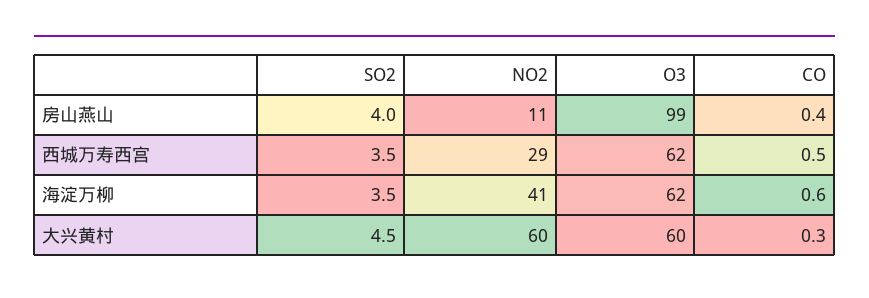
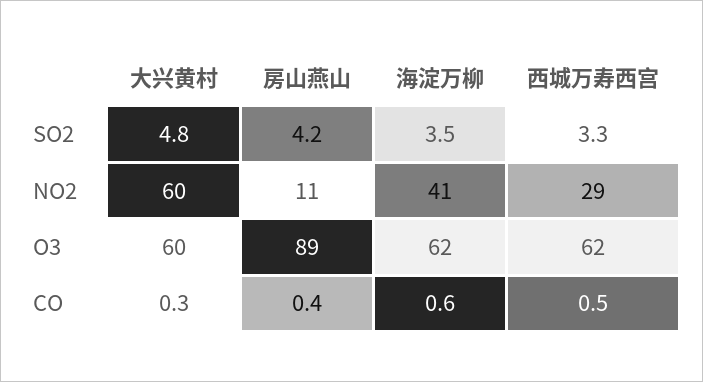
SO2, 房山燕山: 4 -> 4.2
O3, 房山燕山: 99 -> 89
SO2, 西城万寿西宫: 3.5 -> 3.3
SO2, 大兴黄村: 4.5 -> 4.8

